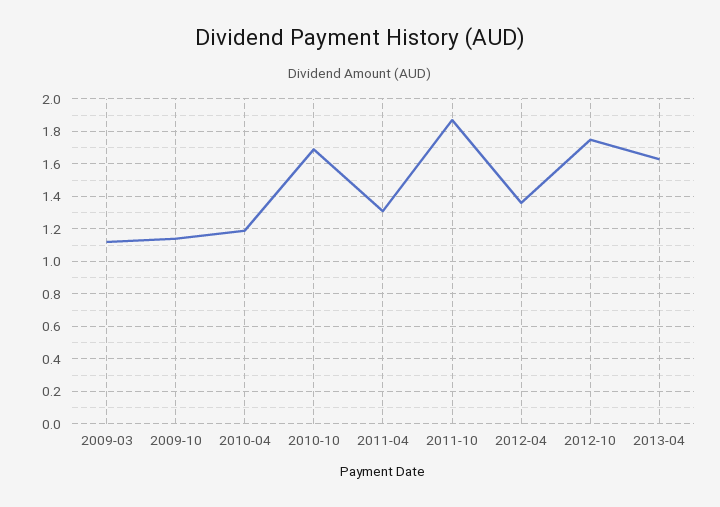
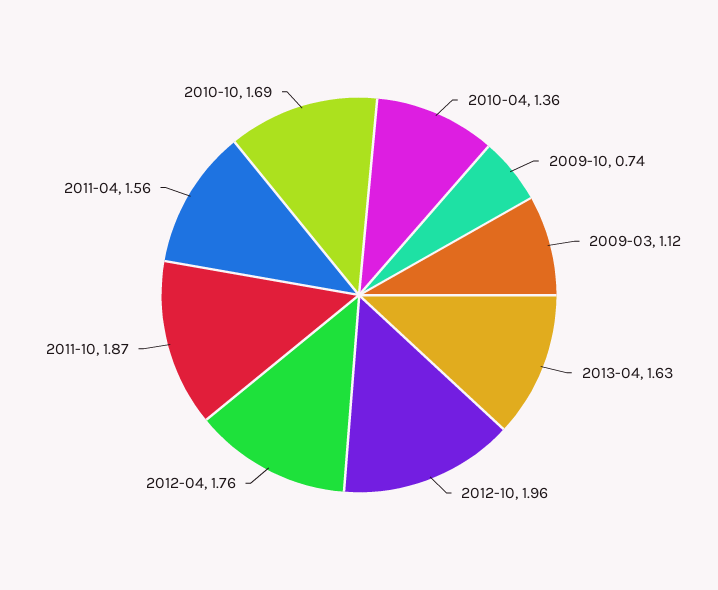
2009-10: 1.15 -> 0.74
2010-04: 1.2 -> 1.36
2011-04: 1.3 -> 1.56
2012-04: 1.35 -> 1.76
2012-10: 1.75 -> 1.96

